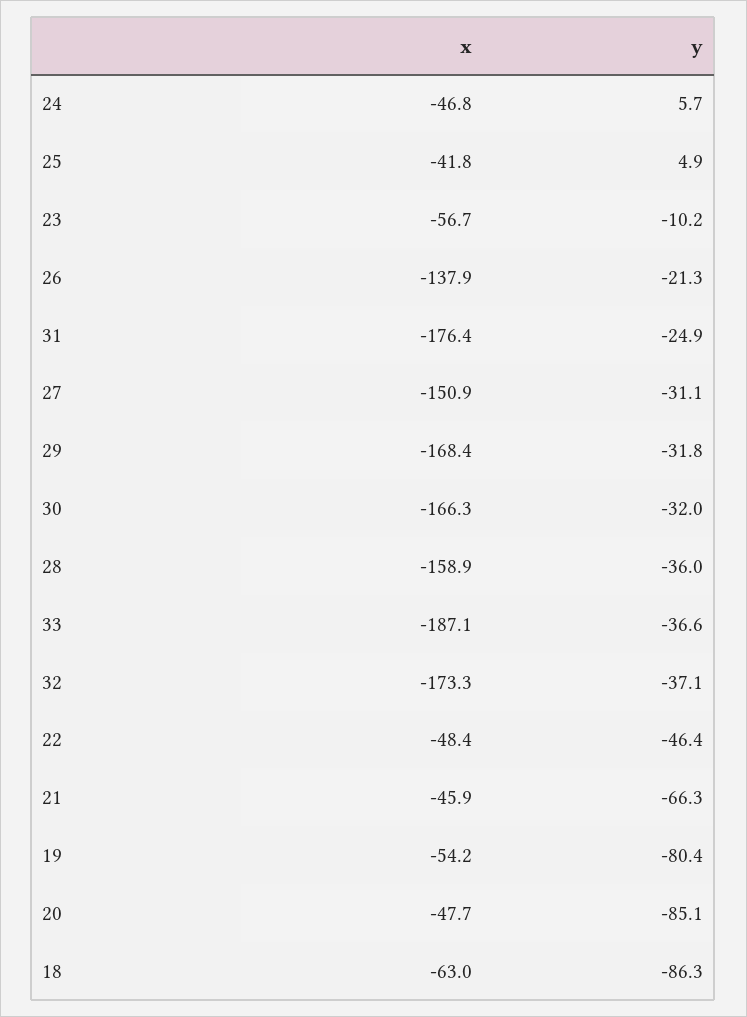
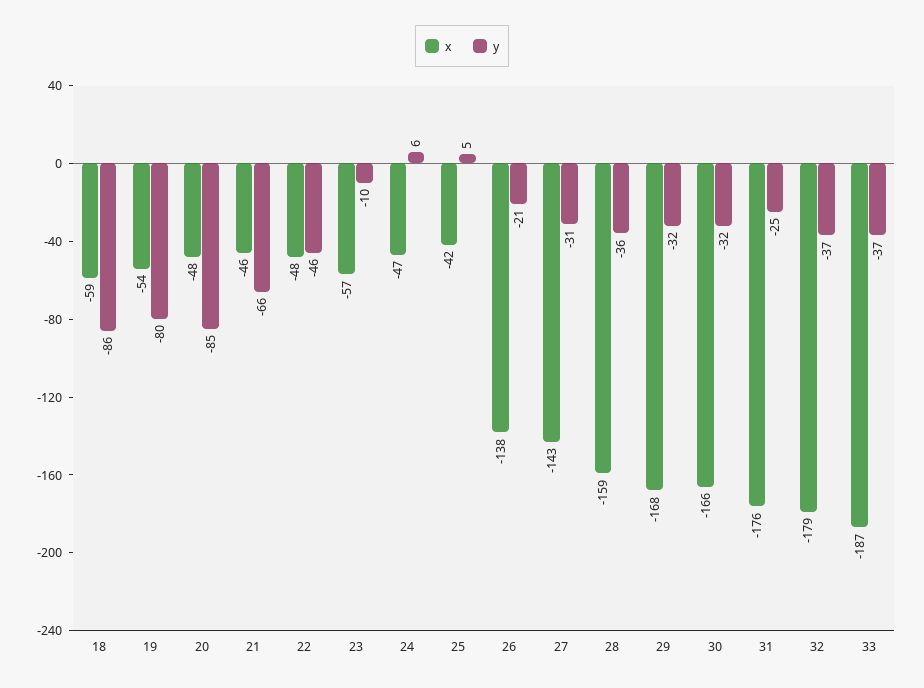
x, 27: -150.9 -> -143
x, 32: -173.3 -> -179
x, 18: -63 -> -59

